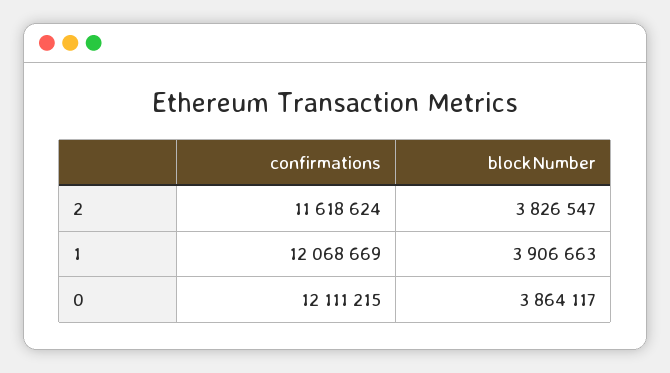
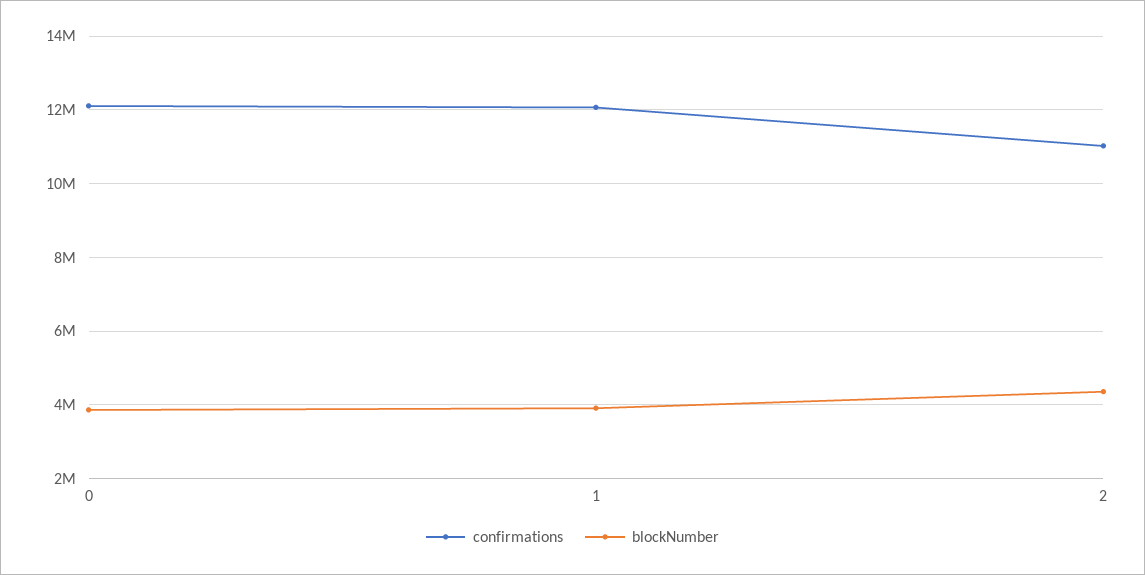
confirmations, 2: 11618624 -> 11000000
blockNumber, 2: 3826547 -> 4400000

